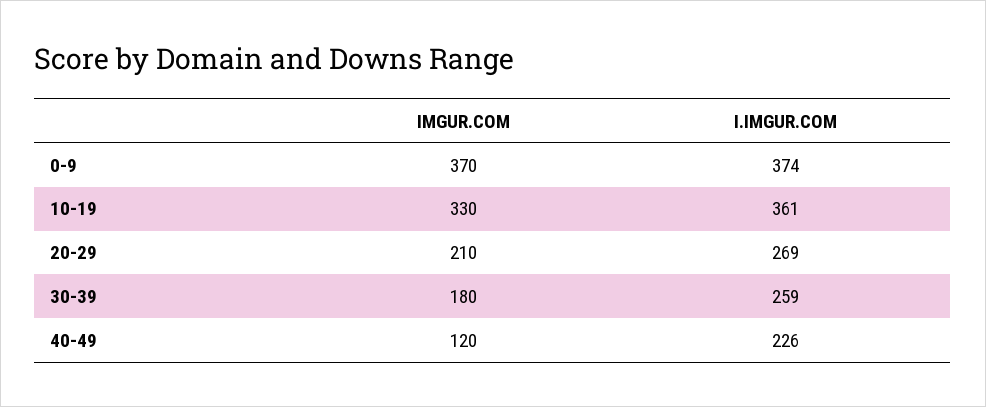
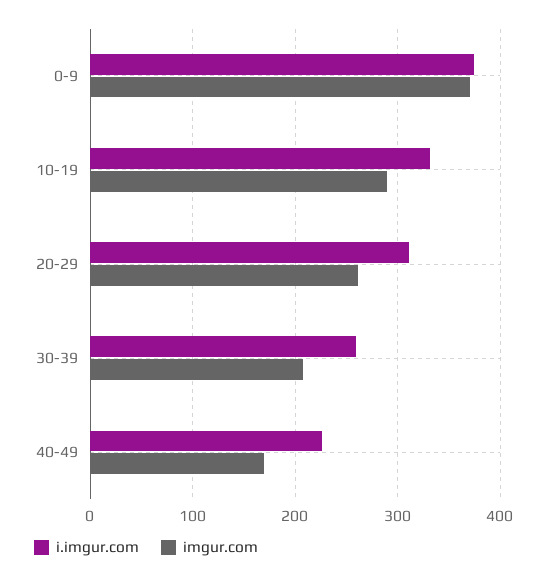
IMGUR.COM, 10-19: 330 -> 290
I.IMGUR.COM, 10-19: 361 -> 330
IMGUR.COM, 20-29: 210 -> 260
I.IMGUR.COM, 20-29: 269 -> 310
IMGUR.COM, 30-39: 180 -> 210
IMGUR.COM, 40-49: 120 -> 170

